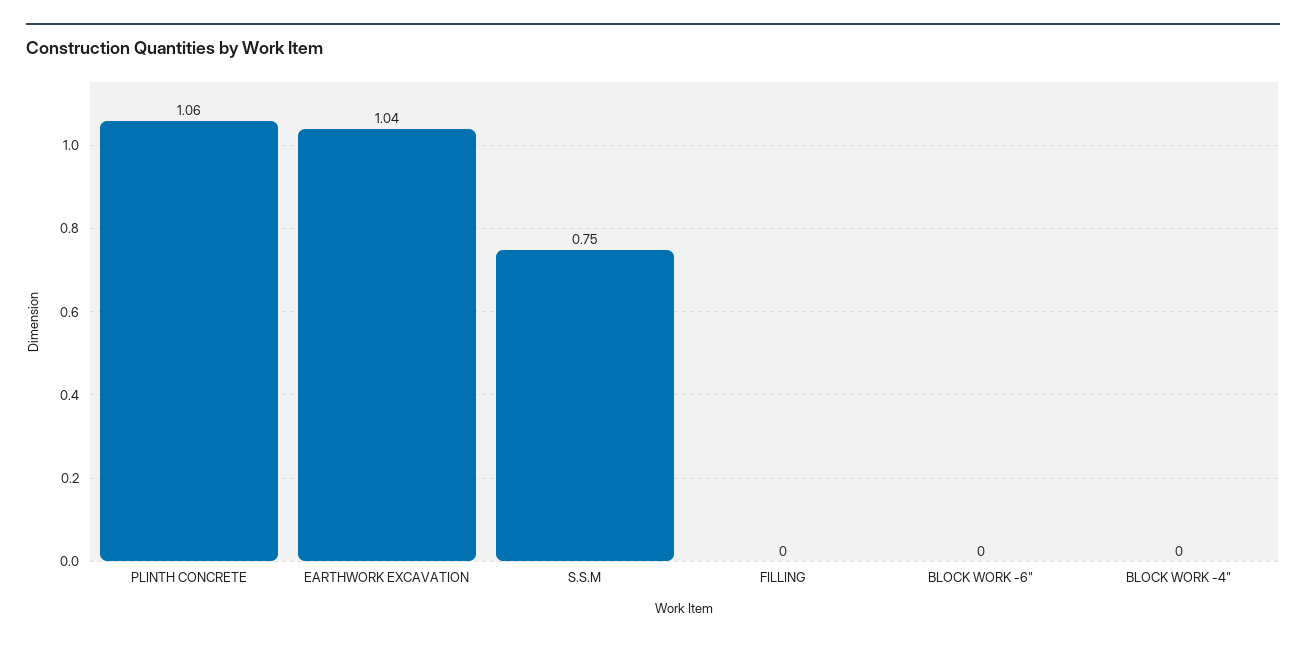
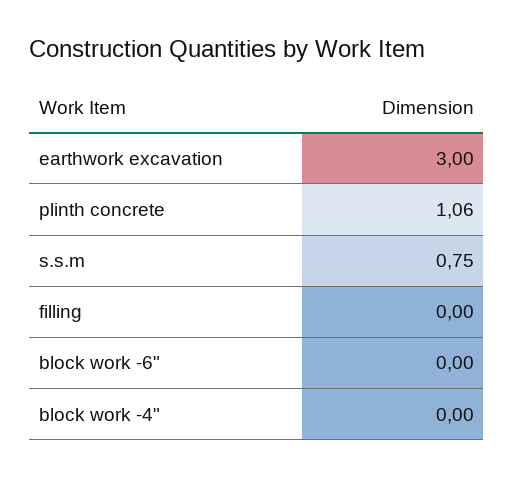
EARTHWORK EXCAVATION: 1.04 -> 3

